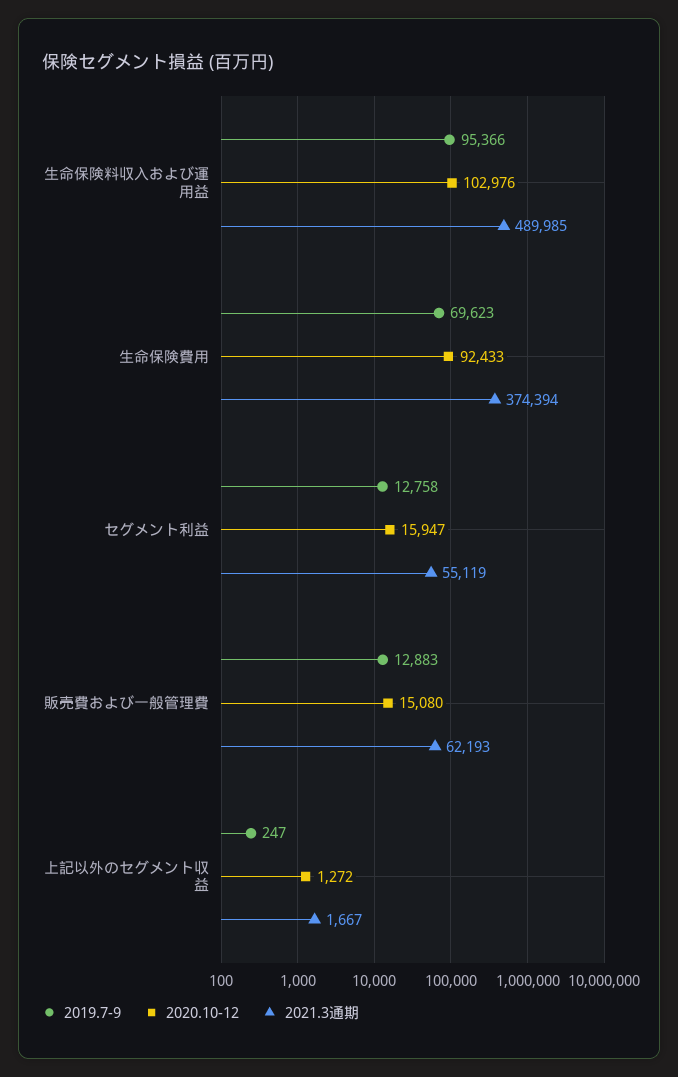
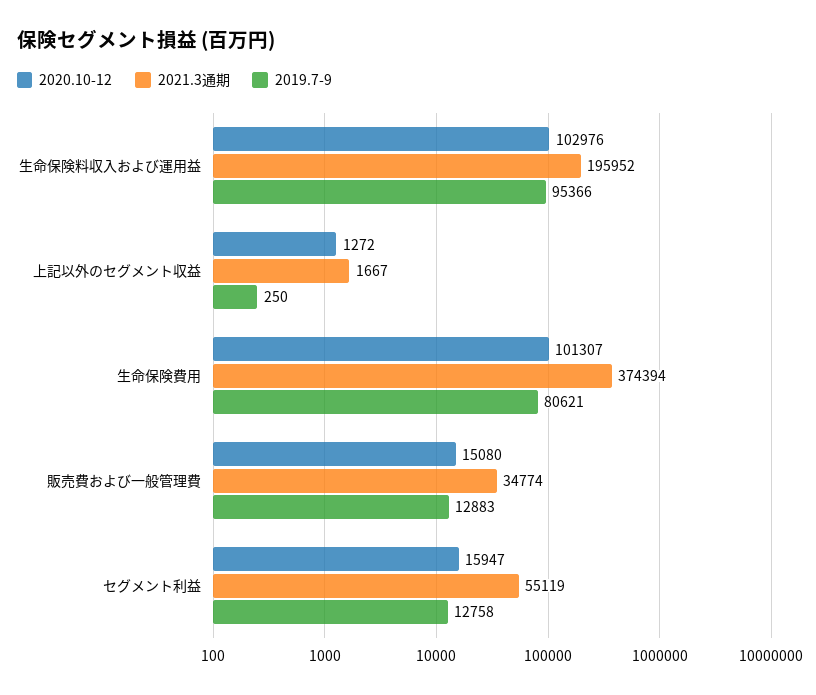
2021.3通期, 生命保険料収入および運用益: 489985 -> 195952
2019.7-9, 生命保険費用: 69623 -> 80621
2020.10-12, 生命保険費用: 92433 -> 101307
2021.3通期, 販売費および一般管理費: 62193 -> 34774
2019.7-9, 上記以外のセグメント収益: 247 -> 250

